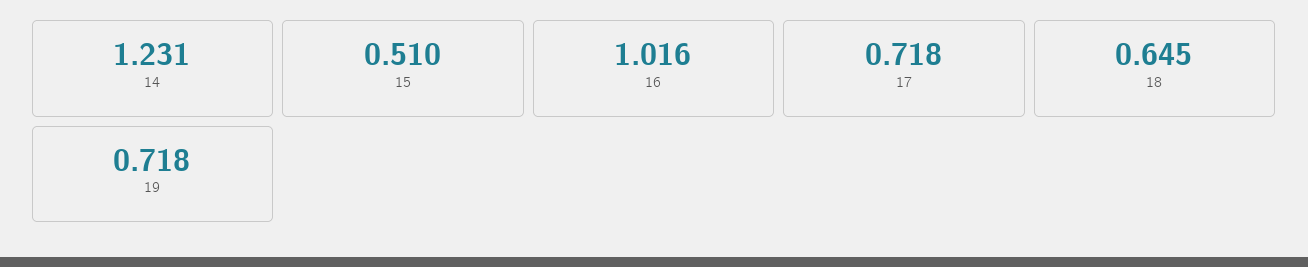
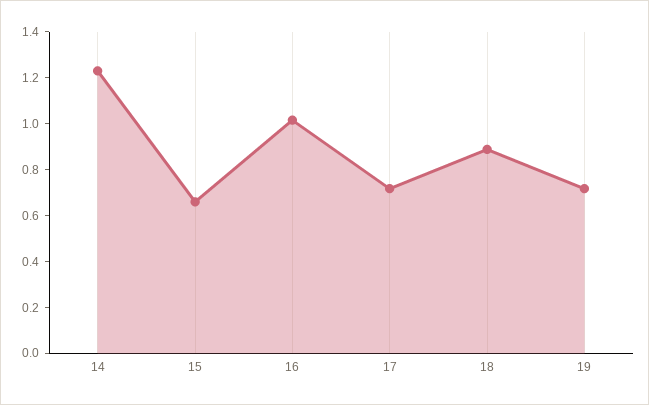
15: 0.51 -> 0.65
18: 0.645 -> 0.9

